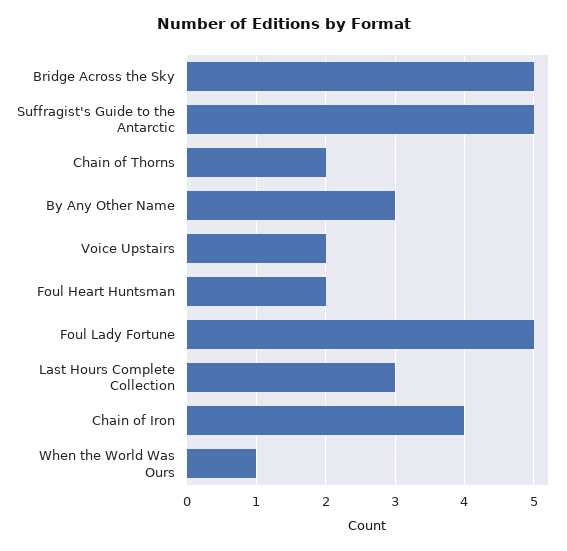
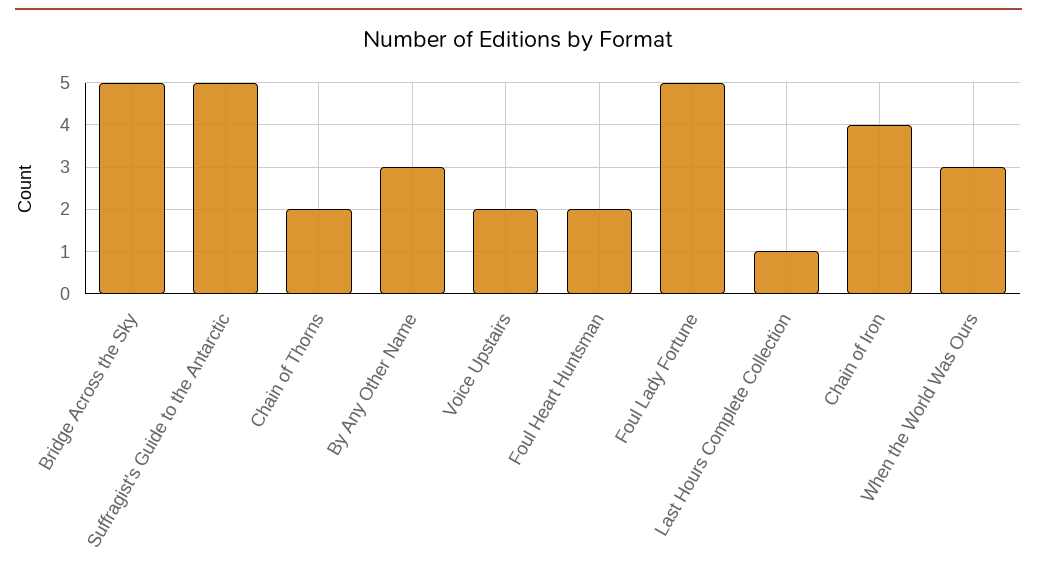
Last Hours Complete Collection: 3 -> 1
When the World Was Ours: 1 -> 3

